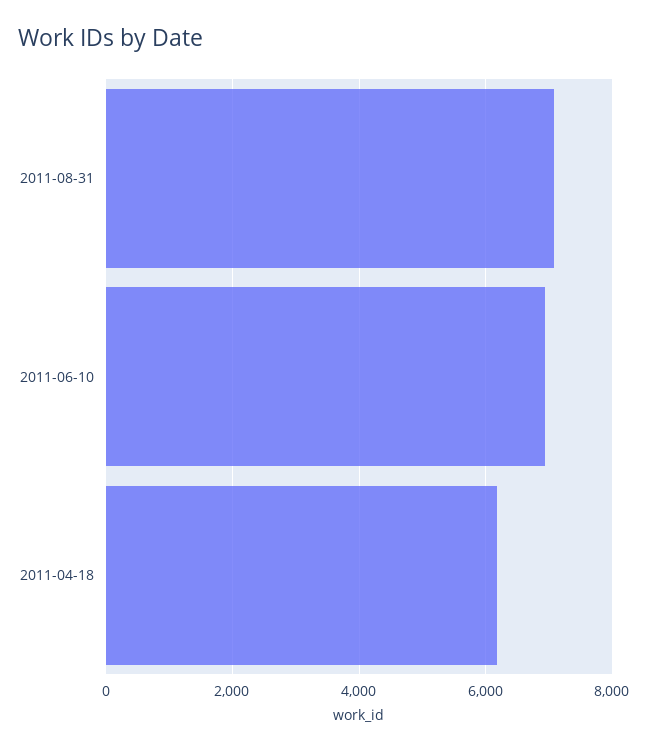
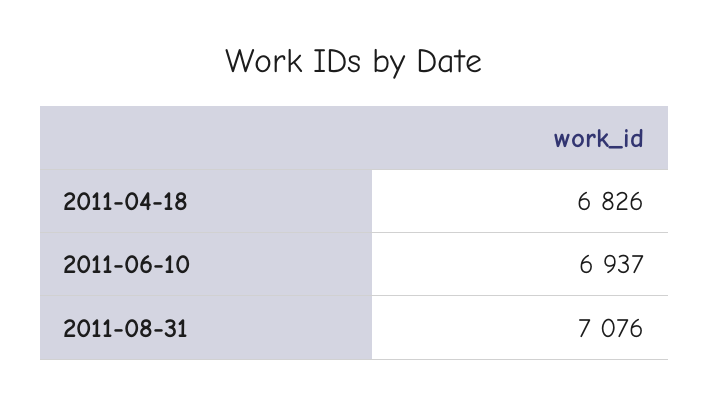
2011-04-18: 6200 -> 6826

